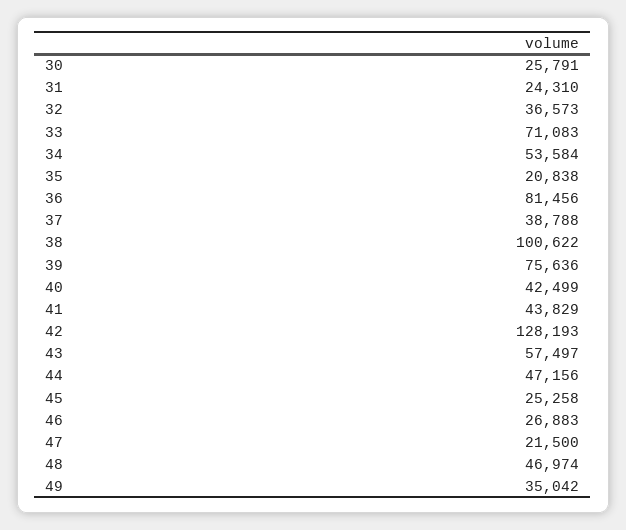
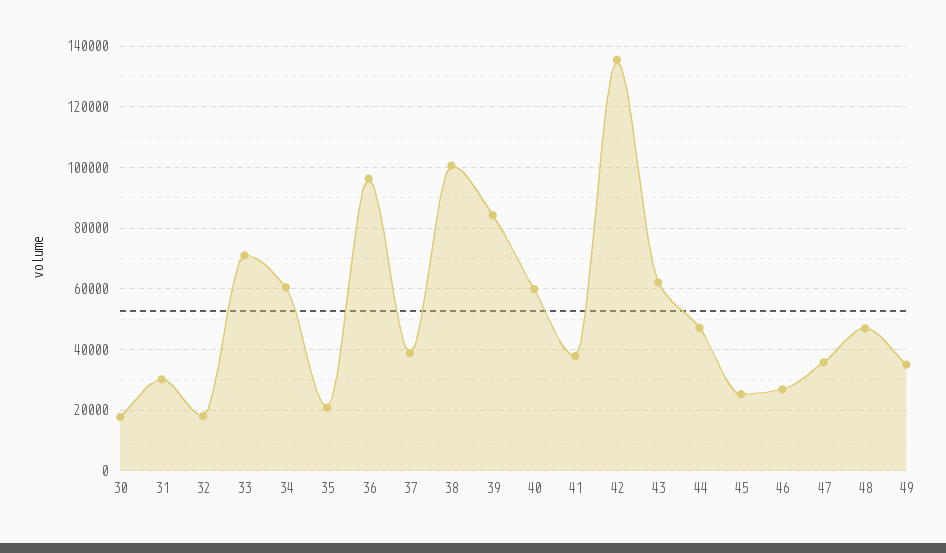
30: 25791 -> 18000
31: 24310 -> 30000
32: 36573 -> 18000
34: 53584 -> 60000
36: 81456 -> 96000
39: 75636 -> 84000
40: 42499 -> 60000
41: 43829 -> 38000
42: 128193 -> 136000
43: 57497 -> 62000
47: 21500 -> 36000

